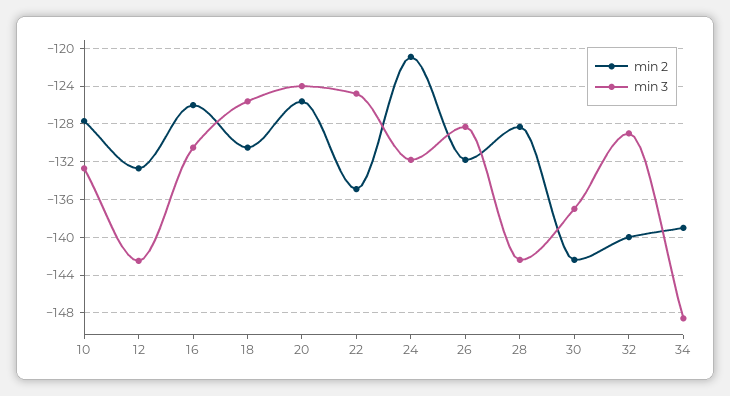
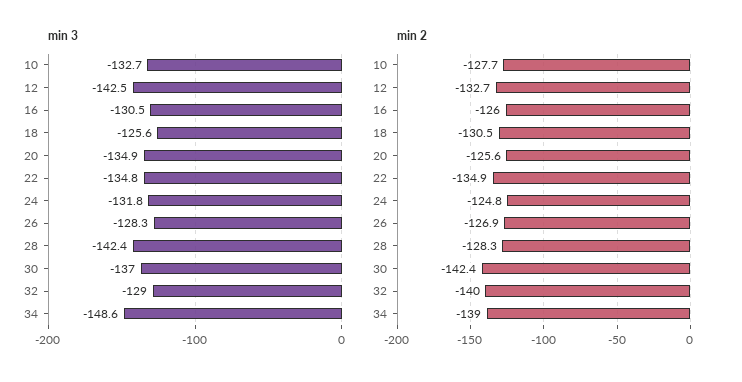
min 3, 20: -124 -> -134.9
min 3, 22: -125 -> -134.8
min 2, 24: -121 -> -124.8
min 2, 26: -132 -> -126.9

